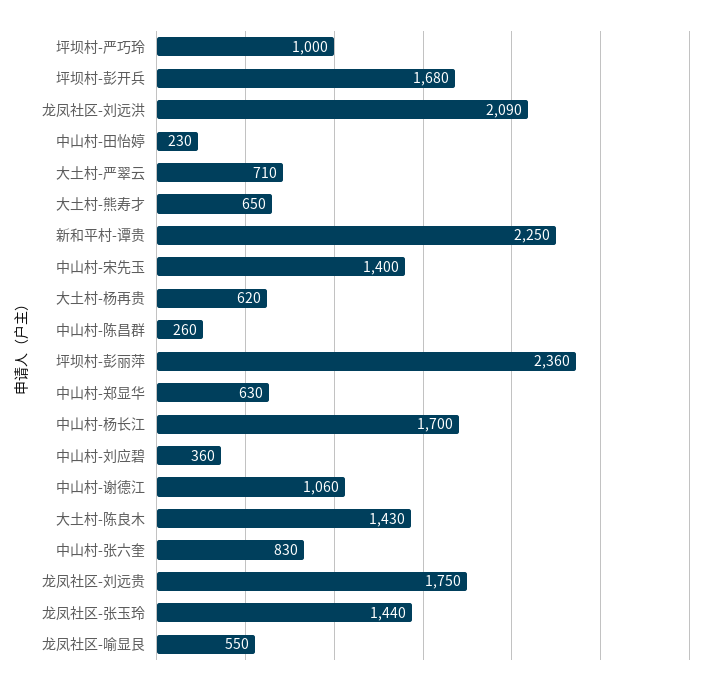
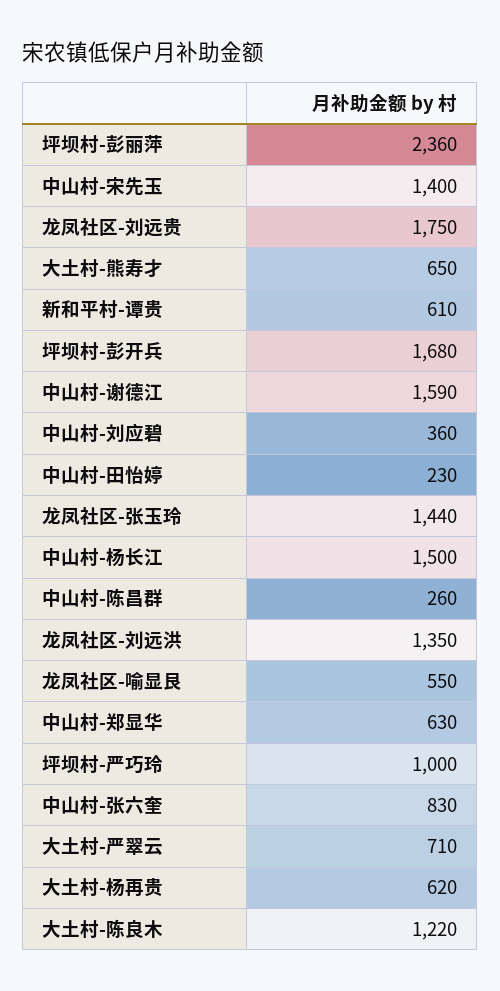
龙凤社区-刘远洪: 2090 -> 1350
新和平村-谭贵: 2250 -> 610
中山村-杨长江: 1700 -> 1500
中山村-谢德江: 1060 -> 1590
大土村-陈良木: 1430 -> 1220

